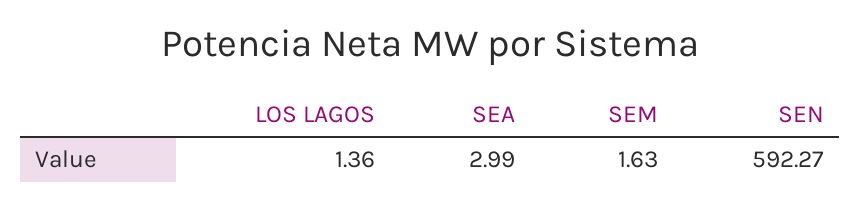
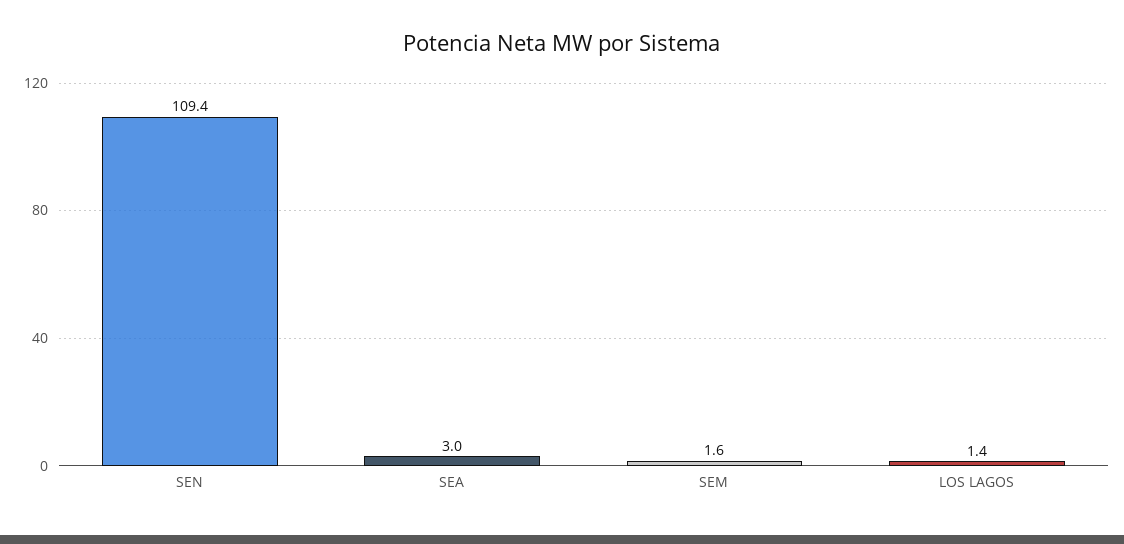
SEN: 592.27 -> 109.4

